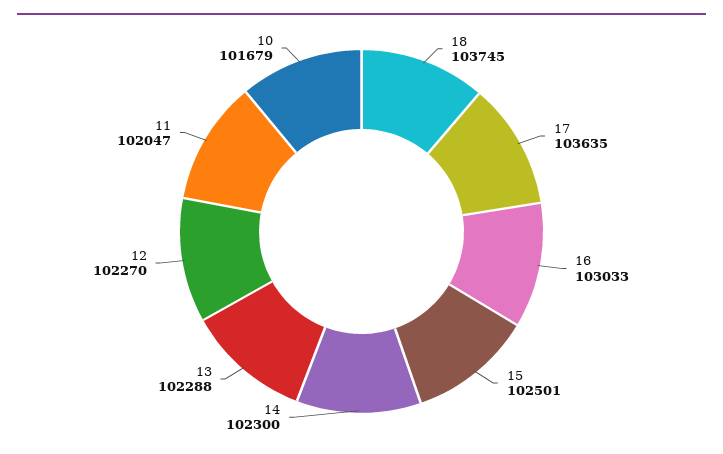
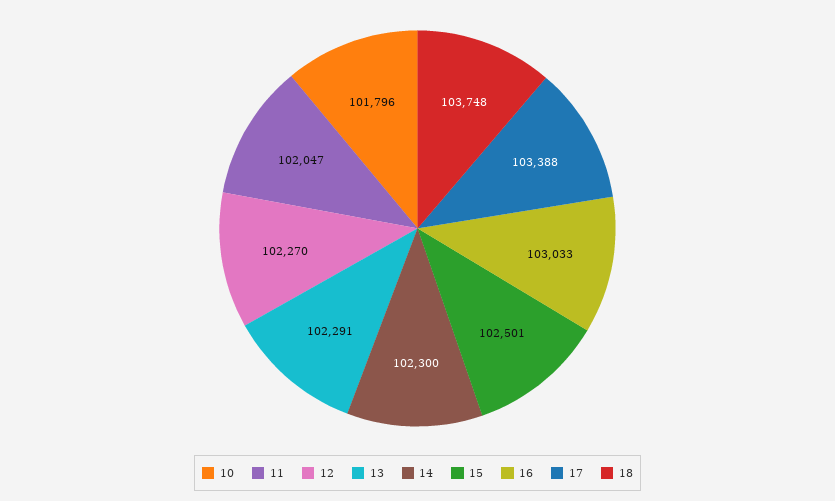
18: 103745 -> 103748
17: 103635 -> 103388
13: 102288 -> 102291
10: 101679 -> 101796

